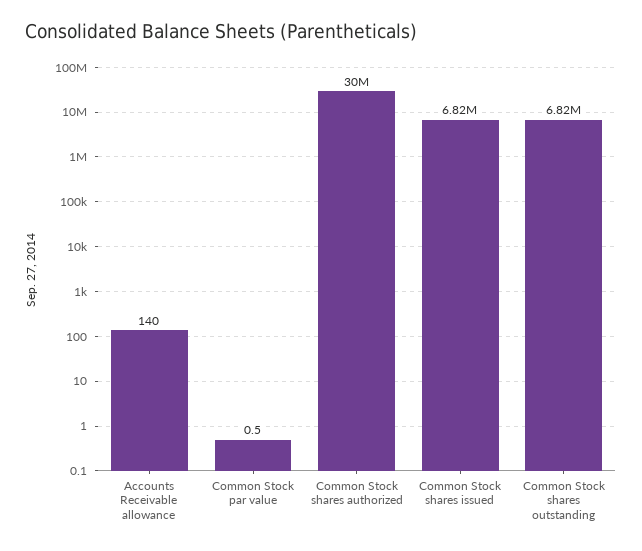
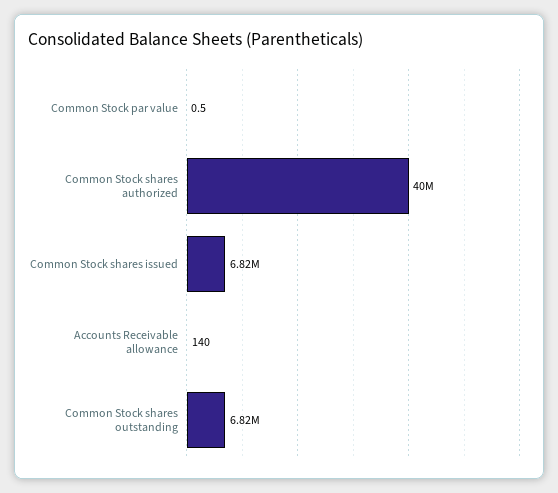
Common Stock shares authorized: 30000000 -> 40000000

